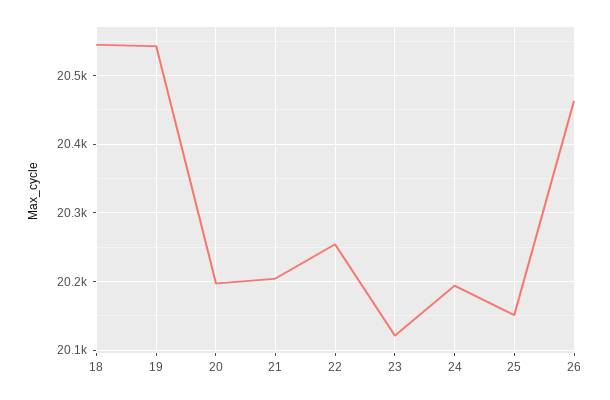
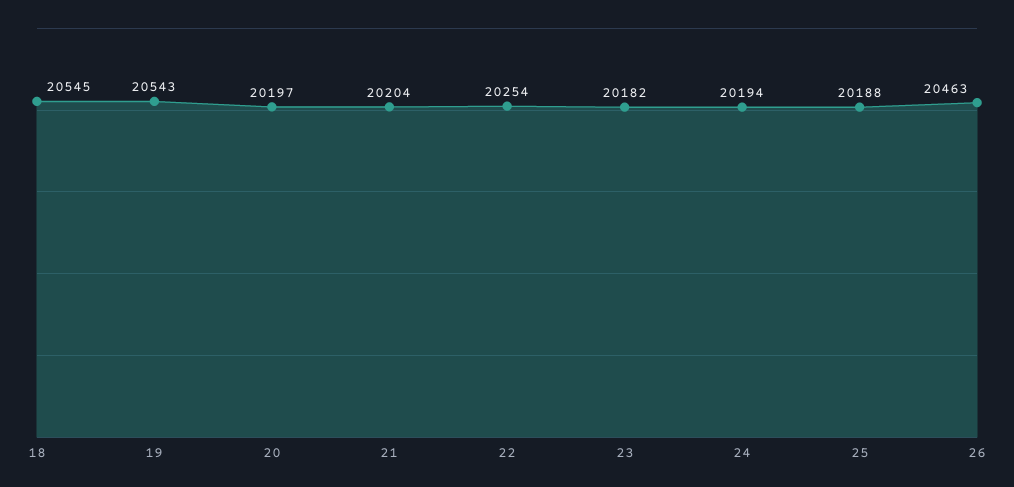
23: 20120 -> 20182
25: 20150 -> 20188

